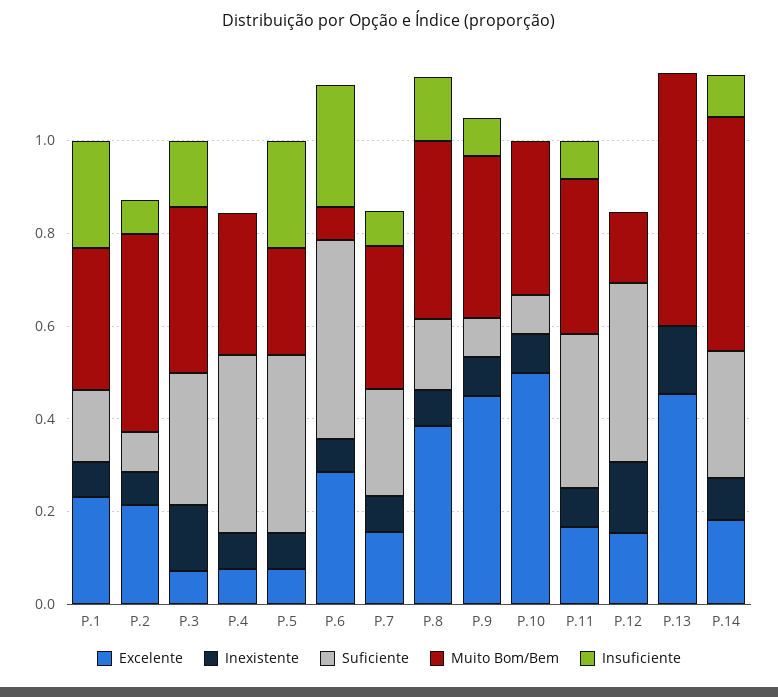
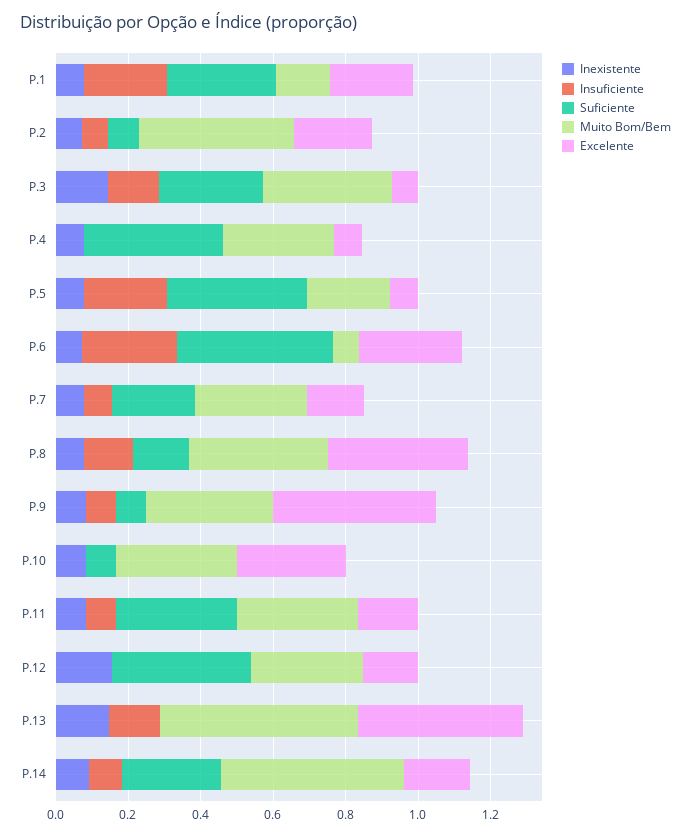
Suficiente, P.1: 0.15 -> 0.3
Muito Bom/Bem, P.1: 0.3 -> 0.15
Excelente, P.10: 0.5 -> 0.3
Muito Bom/Bem, P.12: 0.15 -> 0.3
Insuficiente, P.13: 0 -> 0.15

